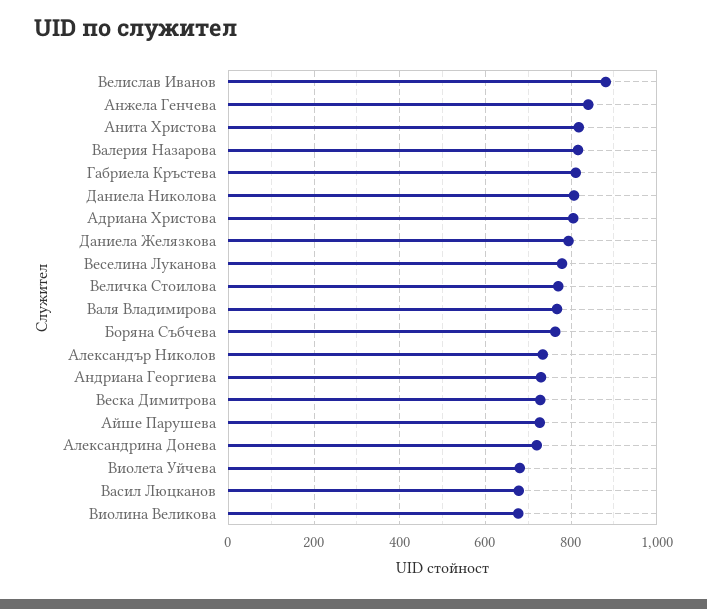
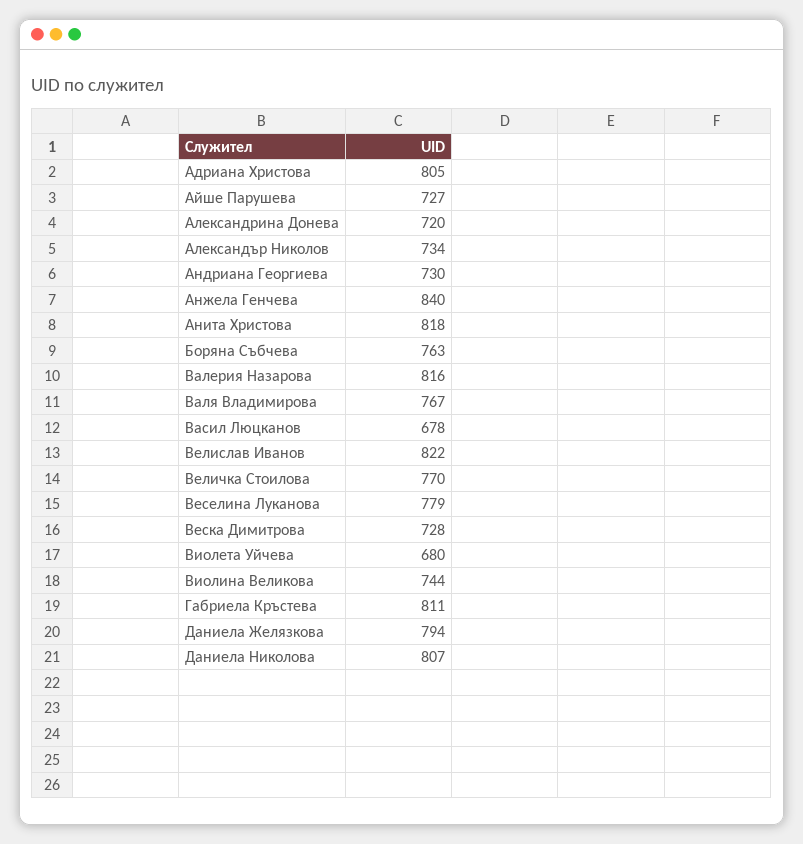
Велислав Иванов: 880 -> 822
Виолина Великова: 680 -> 744

